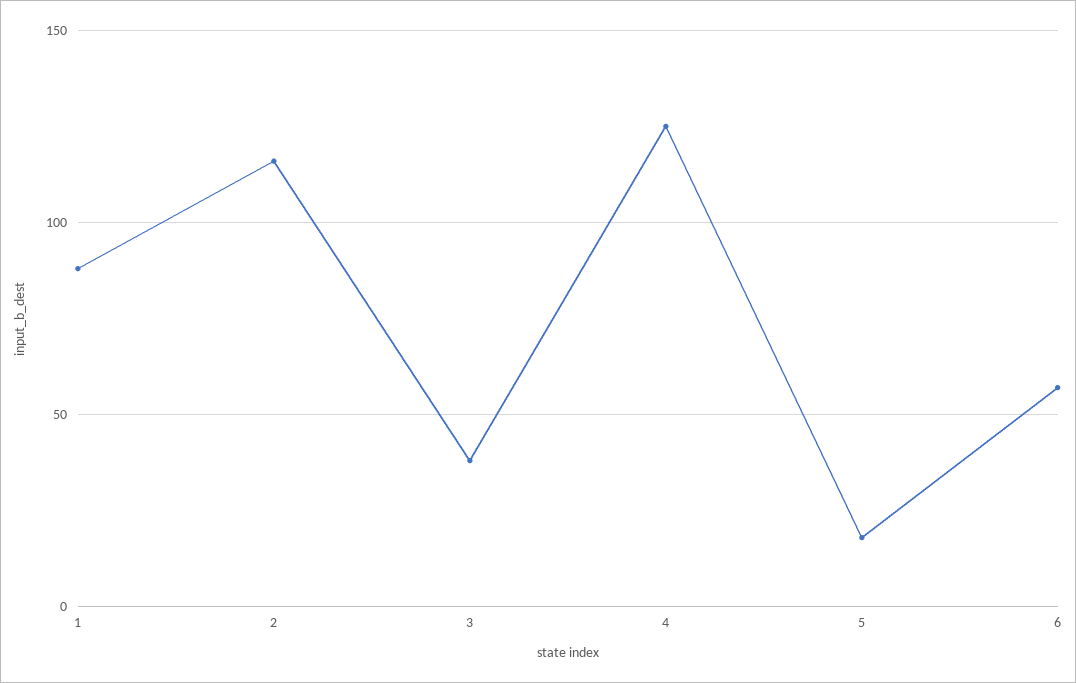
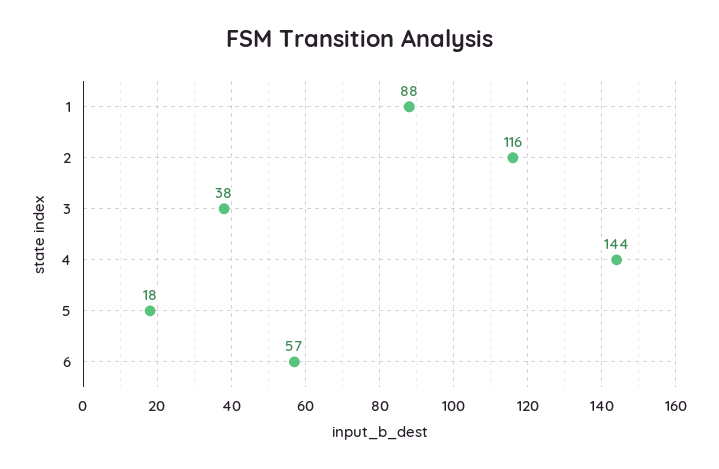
4: 125 -> 144

